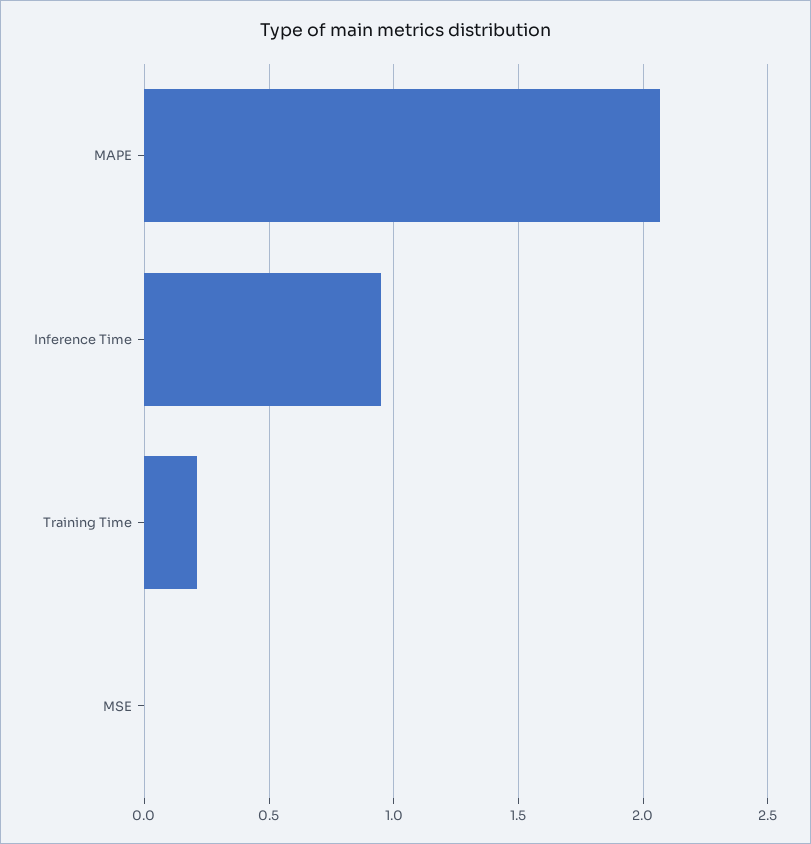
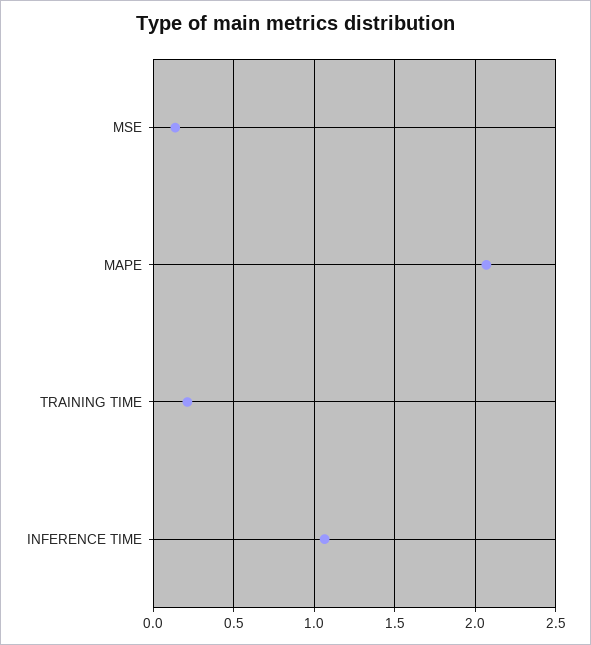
Inference Time: 0.95 -> 1.05
MSE: 0 -> 0.15

